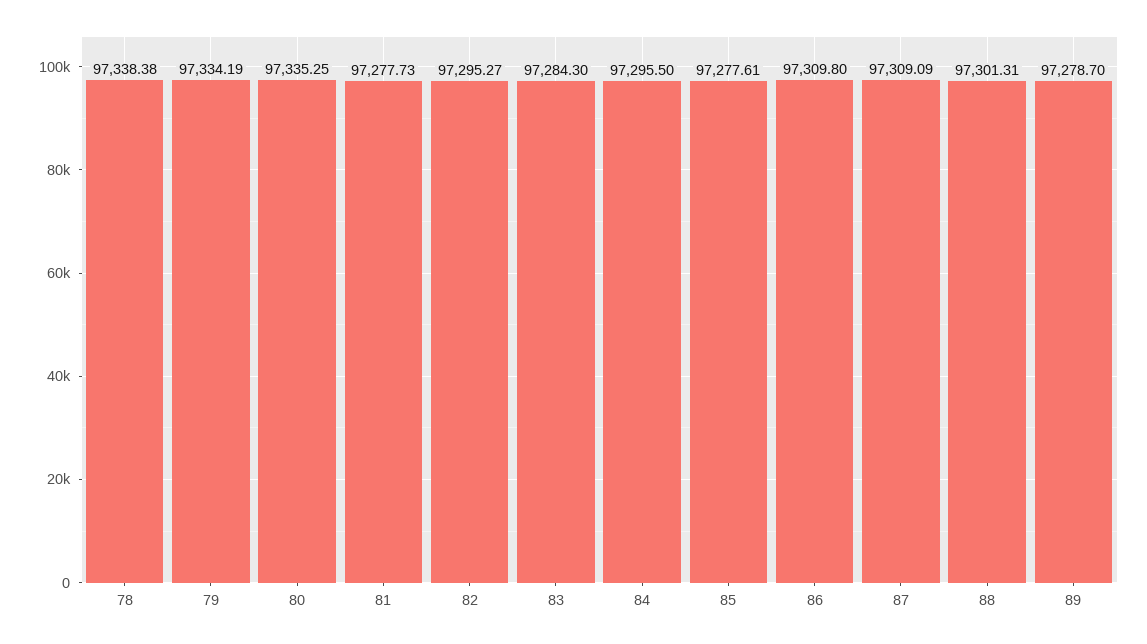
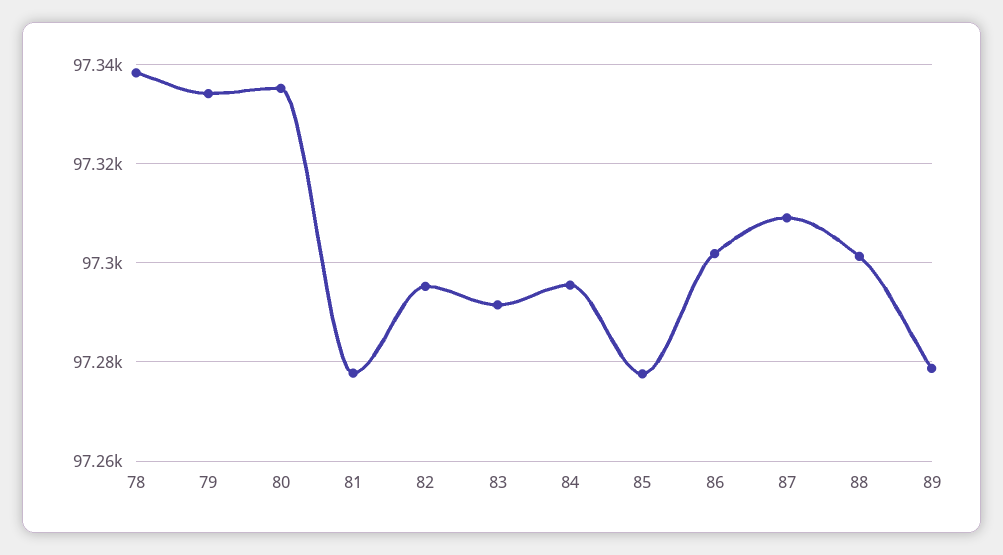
83: 97284.3 -> 97292
86: 97309.8 -> 97302

